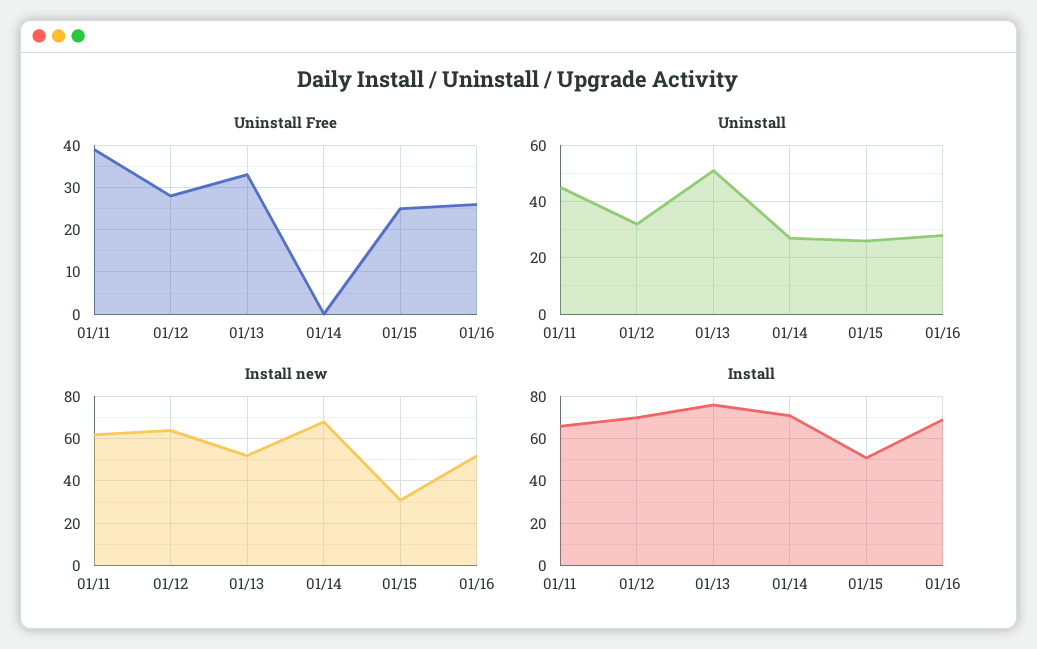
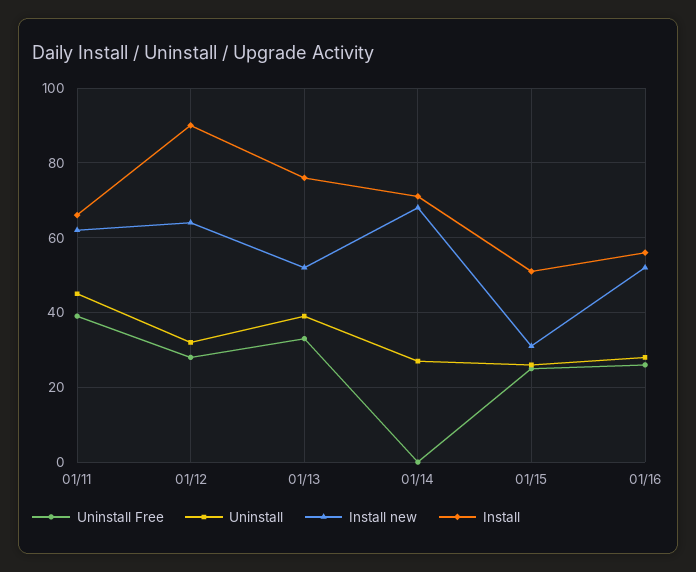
Uninstall, 01/13: 50 -> 40
Install, 01/12: 70 -> 90
Install, 01/16: 70 -> 55

